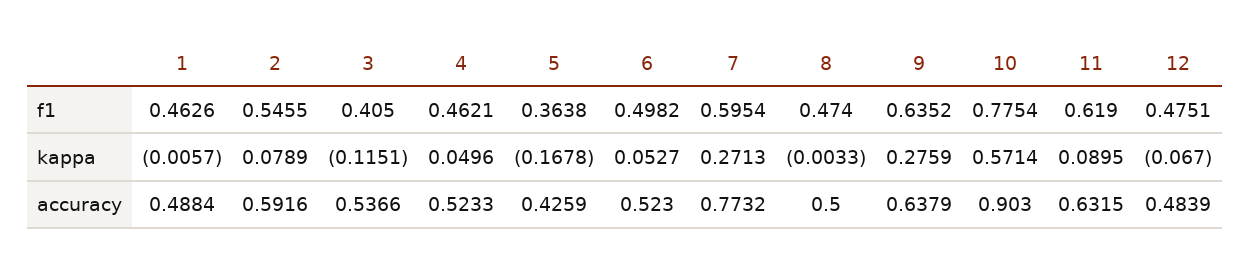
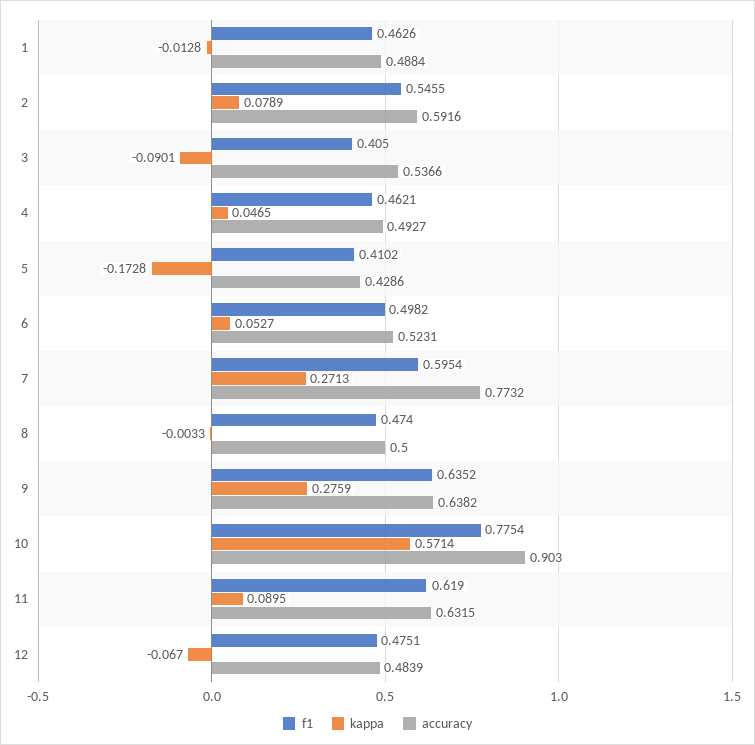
f1, 5: 0.3638 -> 0.4102
kappa, 1: -0.0057 -> -0.0128
kappa, 3: -0.1151 -> -0.0901
kappa, 4: 0.0496 -> 0.0465
kappa, 5: -0.1678 -> -0.1728
accuracy, 4: 0.5233 -> 0.4927
accuracy, 5: 0.4259 -> 0.4286
accuracy, 6: 0.523 -> 0.5231
accuracy, 9: 0.6379 -> 0.6382

